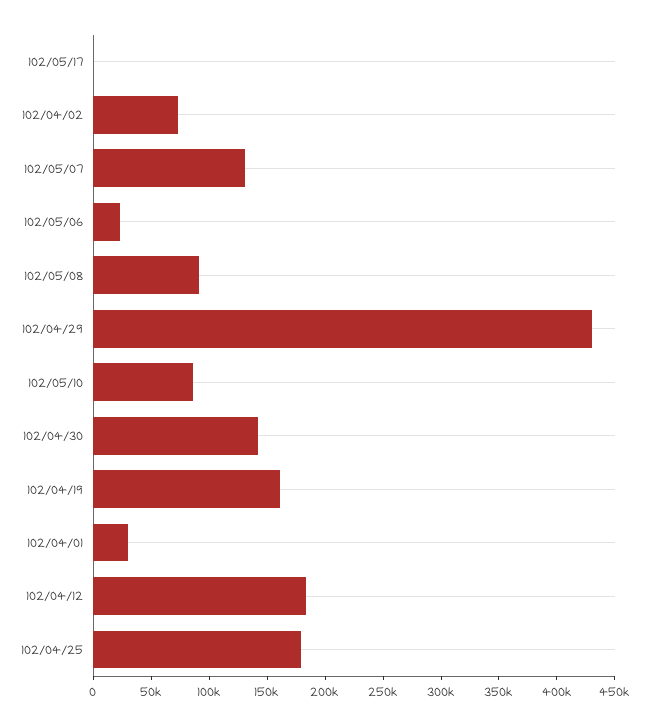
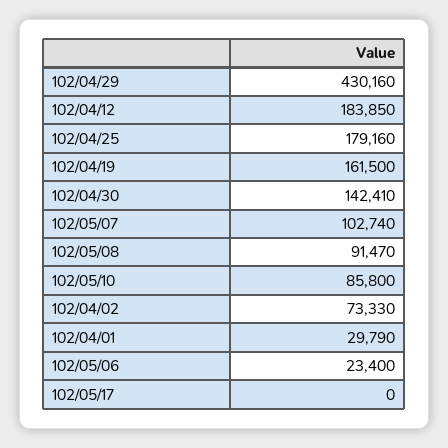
102/05/07: 130000 -> 102740

